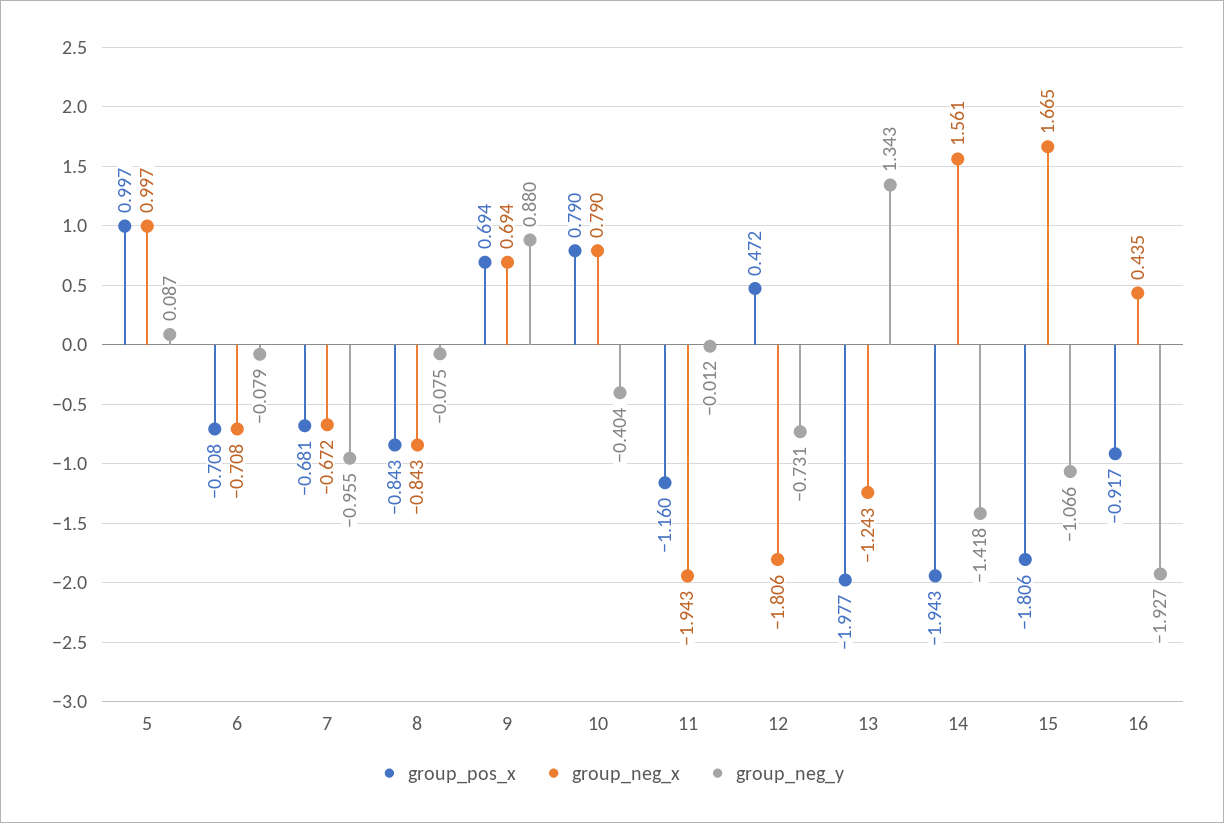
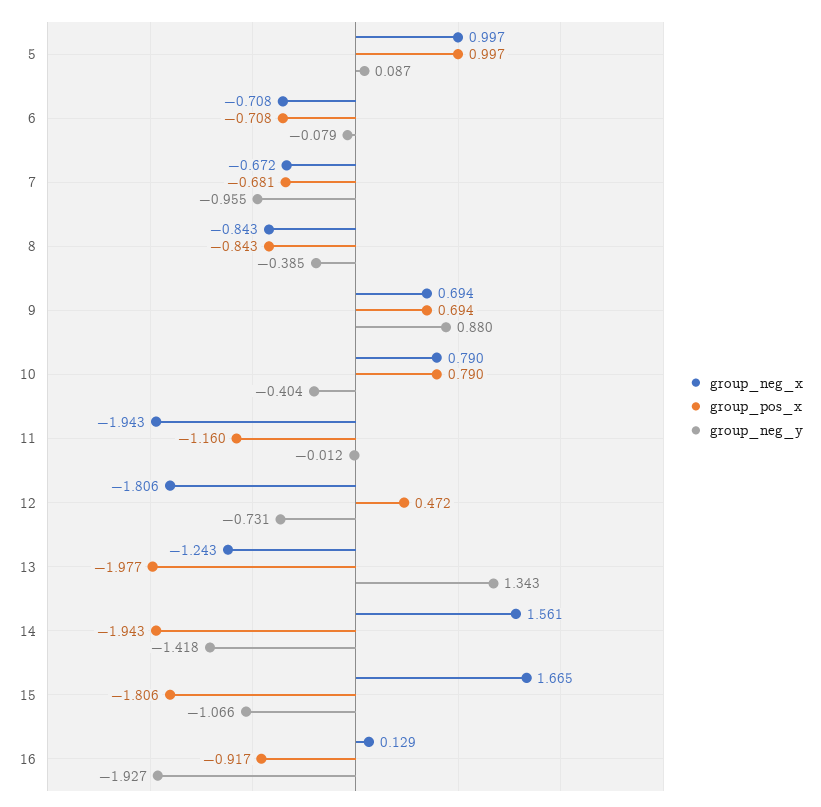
group_neg_y, 8: -0.075 -> -0.385
group_neg_x, 16: 0.435 -> 0.129

